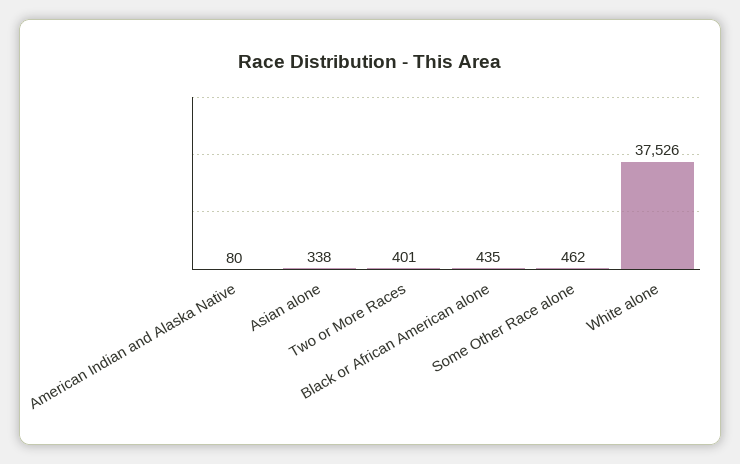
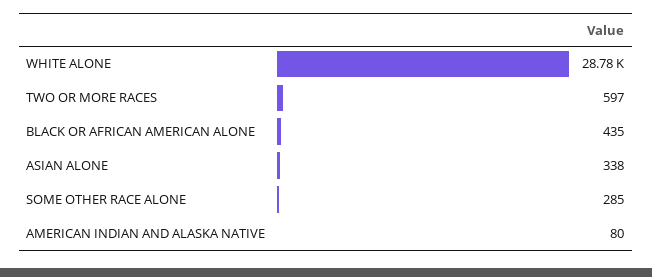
Two or More Races: 401 -> 597
Some Other Race alone: 462 -> 285
White alone: 37526 -> 28780

